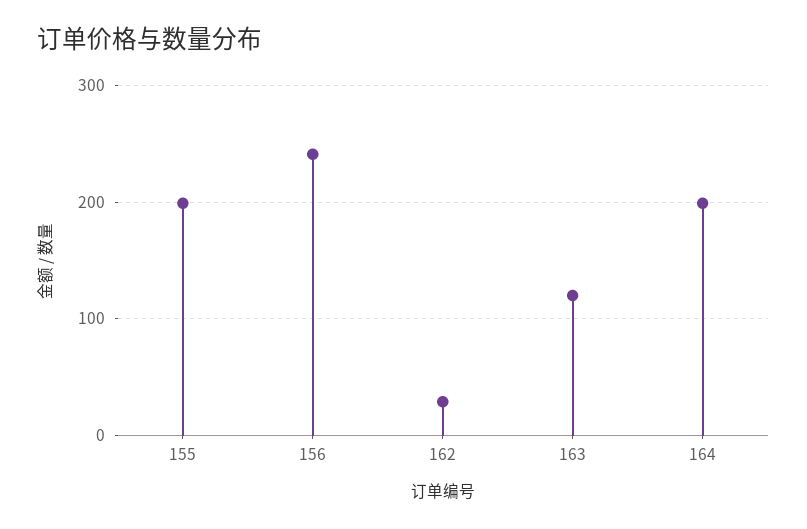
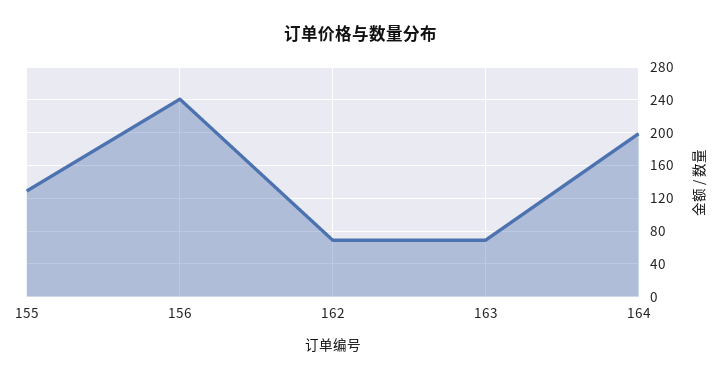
155: 200 -> 130
162: 30 -> 70
163: 120 -> 70

